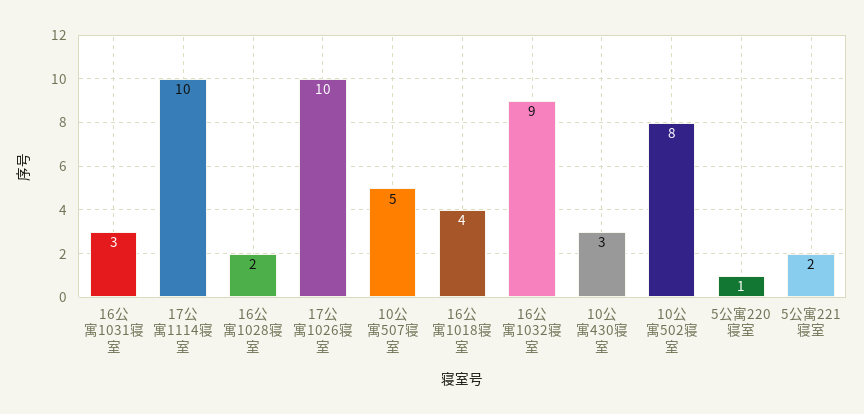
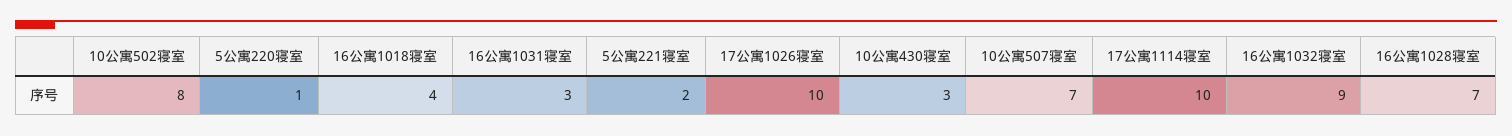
16公寓1028寝室: 2 -> 7
10公寓507寝室: 5 -> 7

